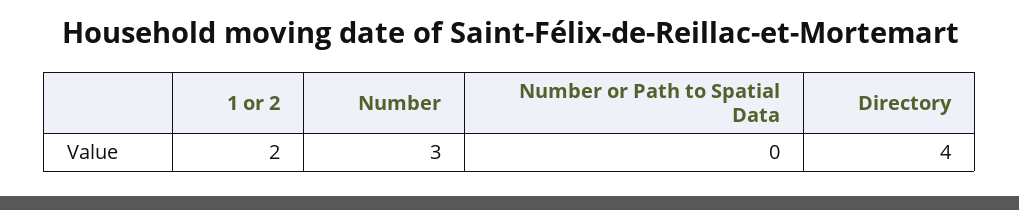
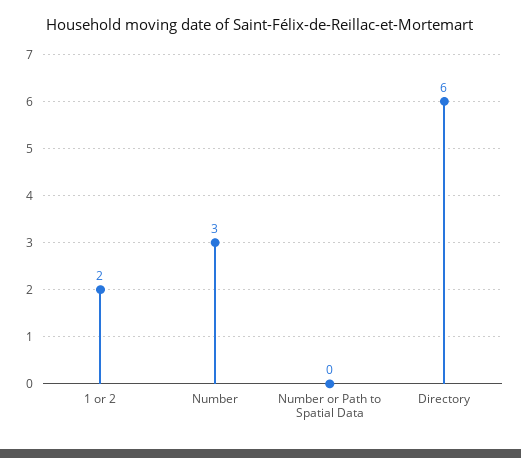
Directory: 4 -> 6

